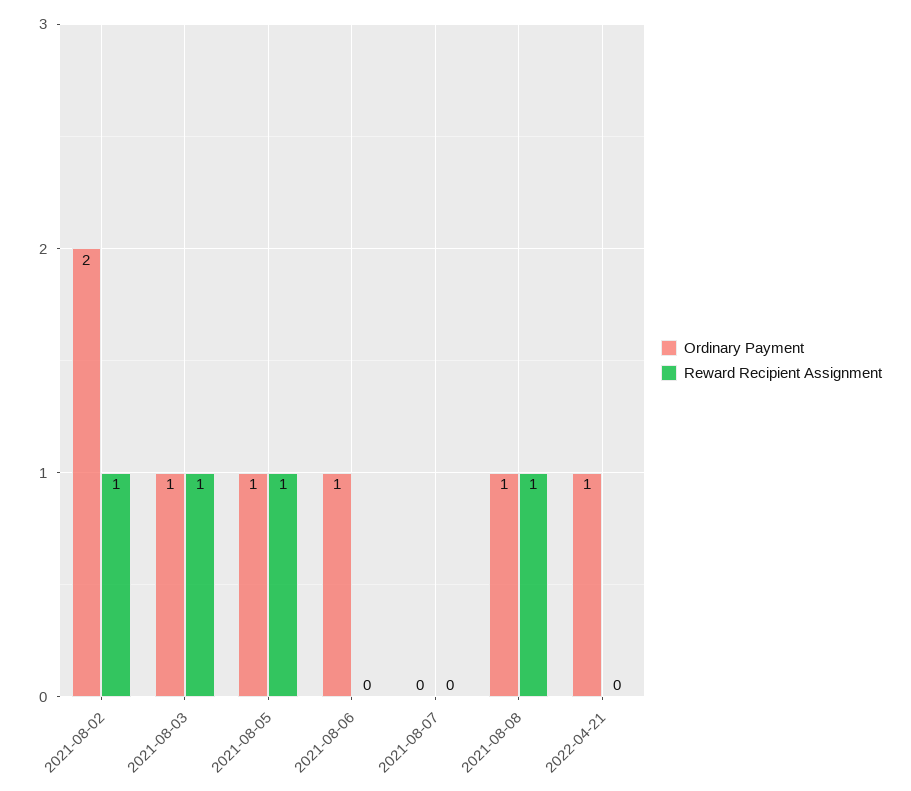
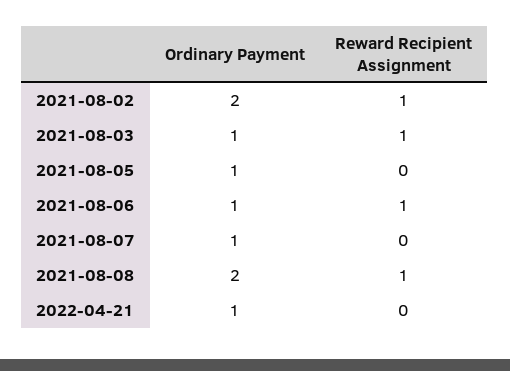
Reward Recipient Assignment, 2021-08-05: 1 -> 0
Reward Recipient Assignment, 2021-08-06: 0 -> 1
Ordinary Payment, 2021-08-07: 0 -> 1
Ordinary Payment, 2021-08-08: 1 -> 2

